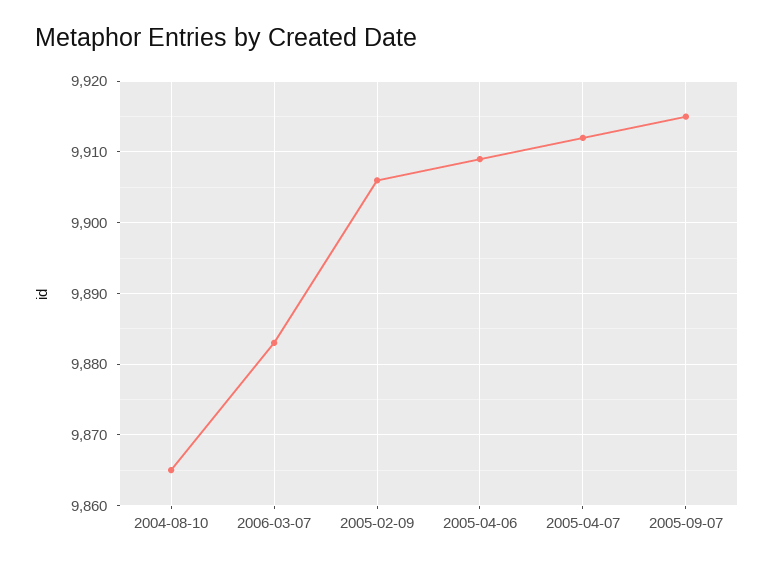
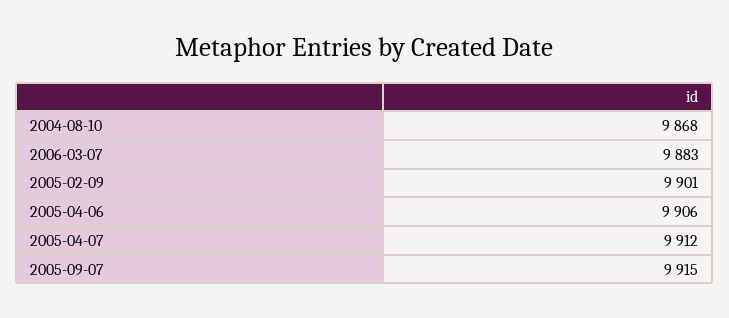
2004-08-10: 9865 -> 9868
2005-02-09: 9906 -> 9901
2005-04-06: 9909 -> 9906

